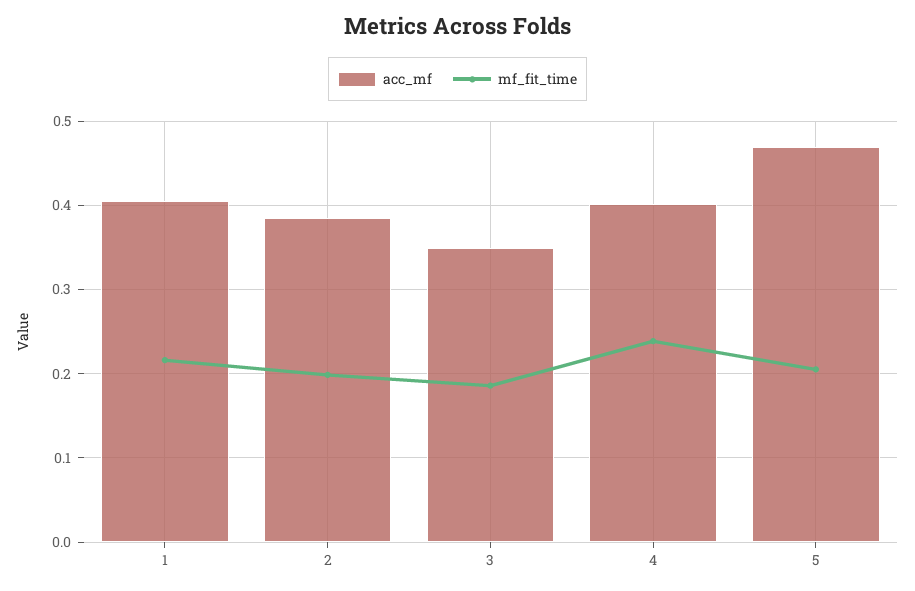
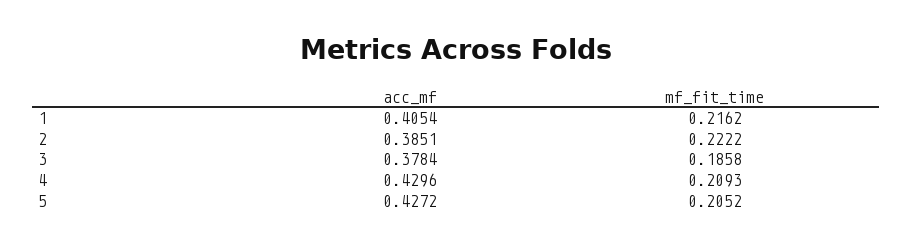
mf_fit_time, 2: 0.2 -> 0.2222
acc_mf, 3: 0.35 -> 0.3784
acc_mf, 4: 0.4 -> 0.4296
mf_fit_time, 4: 0.24 -> 0.2093
acc_mf, 5: 0.47 -> 0.4272

